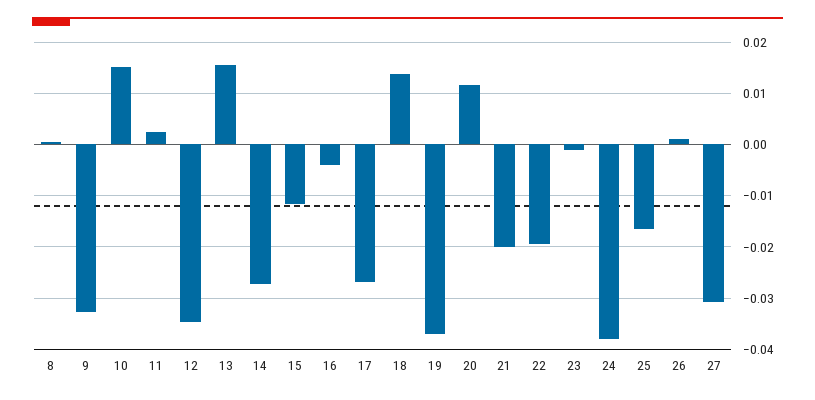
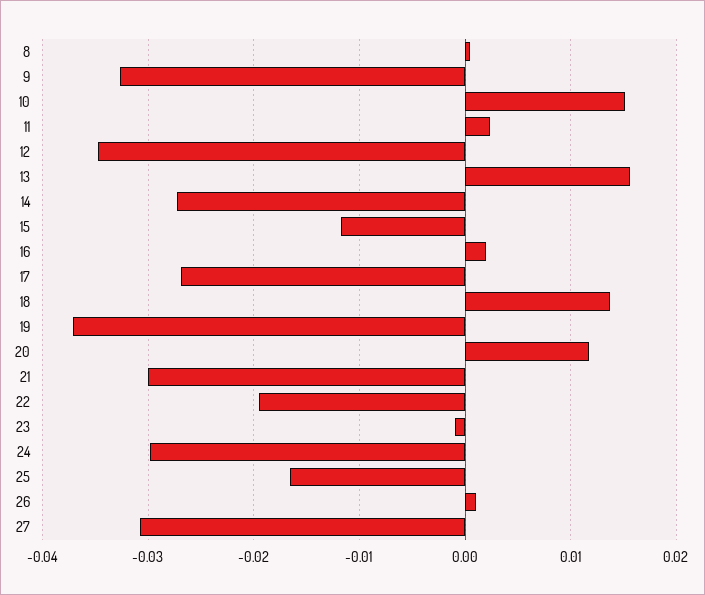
16: -0.004 -> 0.002
21: -0.02 -> -0.03
24: -0.038 -> -0.03

